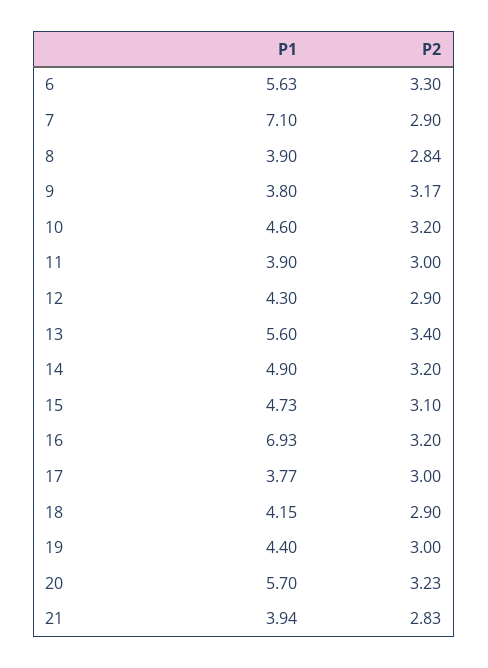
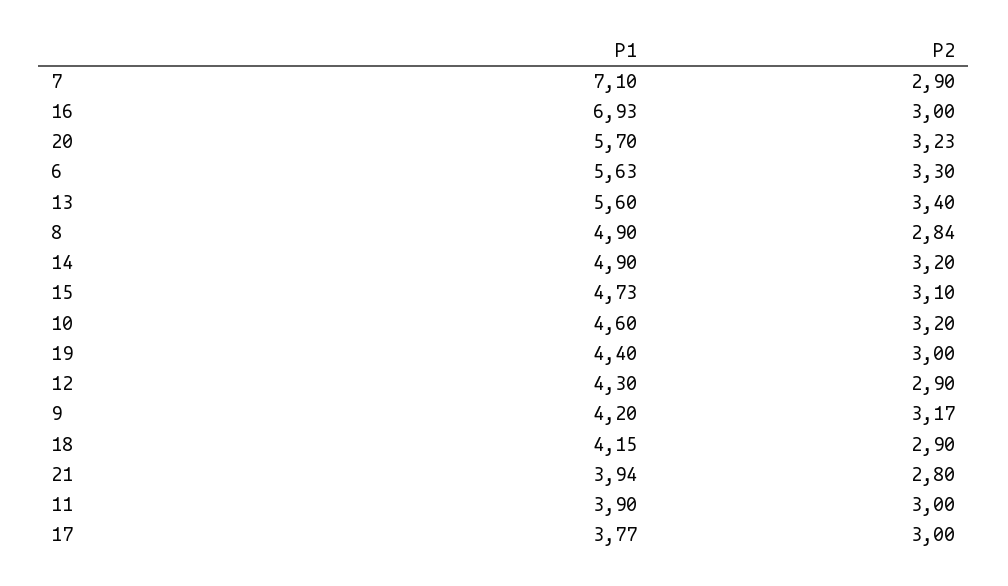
P1, 8: 3.9 -> 4.9
P1, 9: 3.8 -> 4.2
P2, 16: 3.2 -> 3
P2, 21: 2.83 -> 2.8

